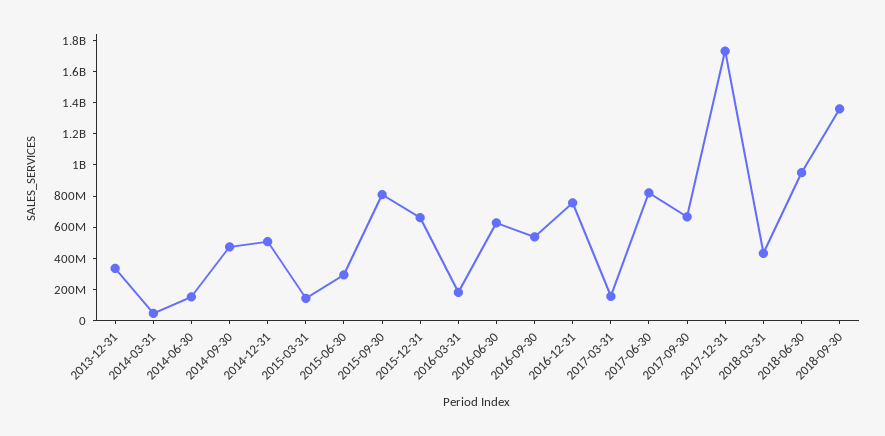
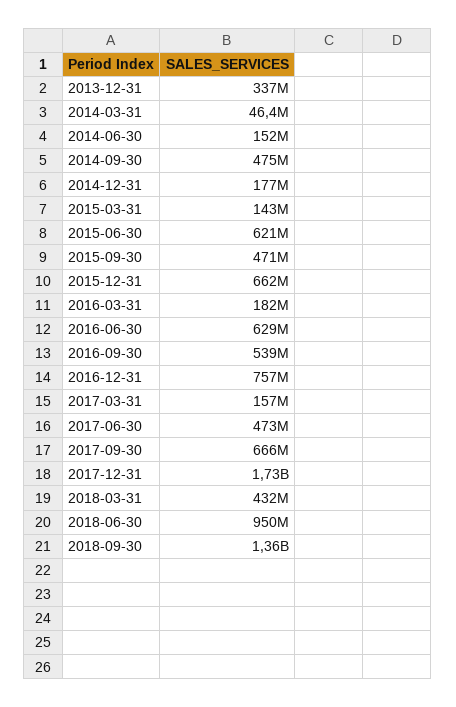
2014-12-31: 500000000 -> 177000000
2015-06-30: 300000000 -> 621000000
2015-09-30: 800000000 -> 471000000
2017-06-30: 800000000 -> 473000000

